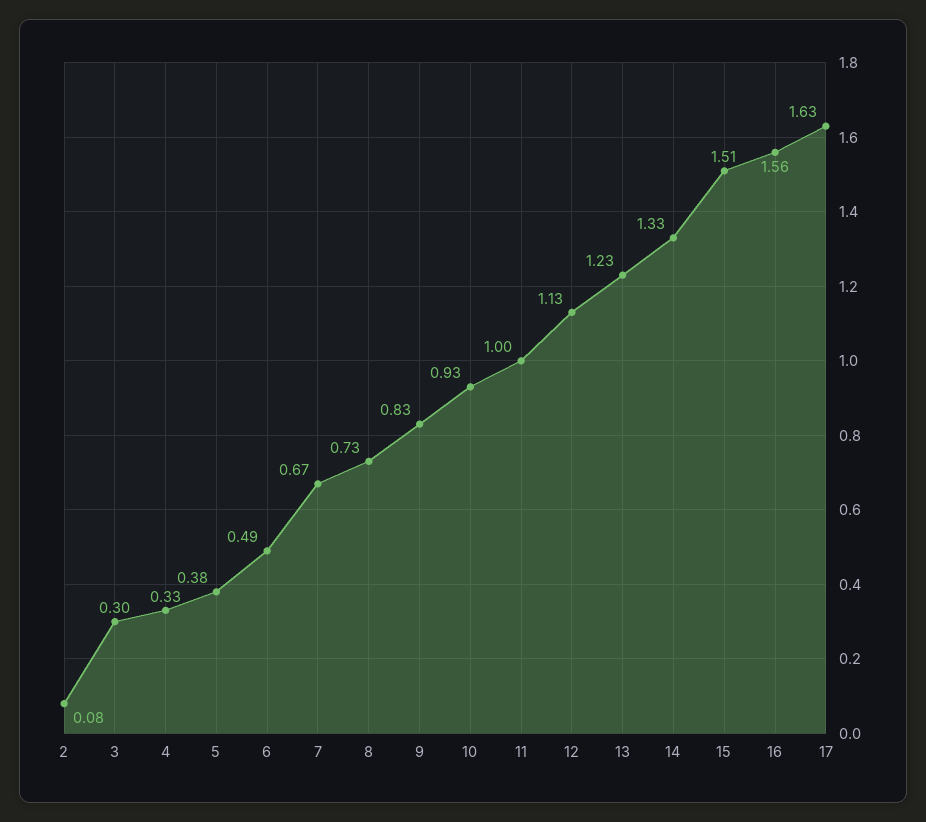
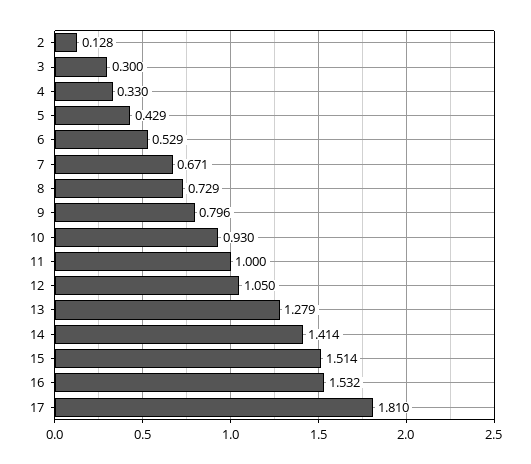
2: 0.08 -> 0.128
5: 0.38 -> 0.429
6: 0.49 -> 0.529
9: 0.83 -> 0.796
12: 1.13 -> 1.05
13: 1.23 -> 1.279
14: 1.33 -> 1.414
16: 1.56 -> 1.532
17: 1.63 -> 1.81

